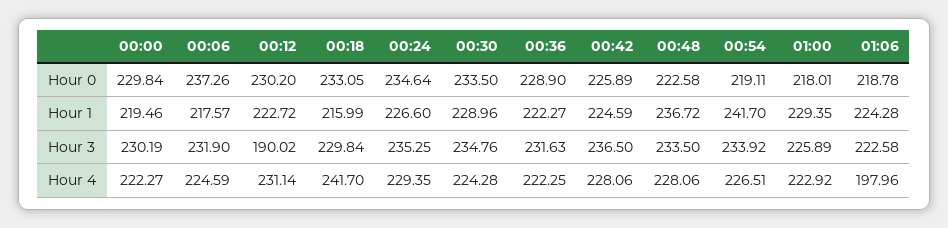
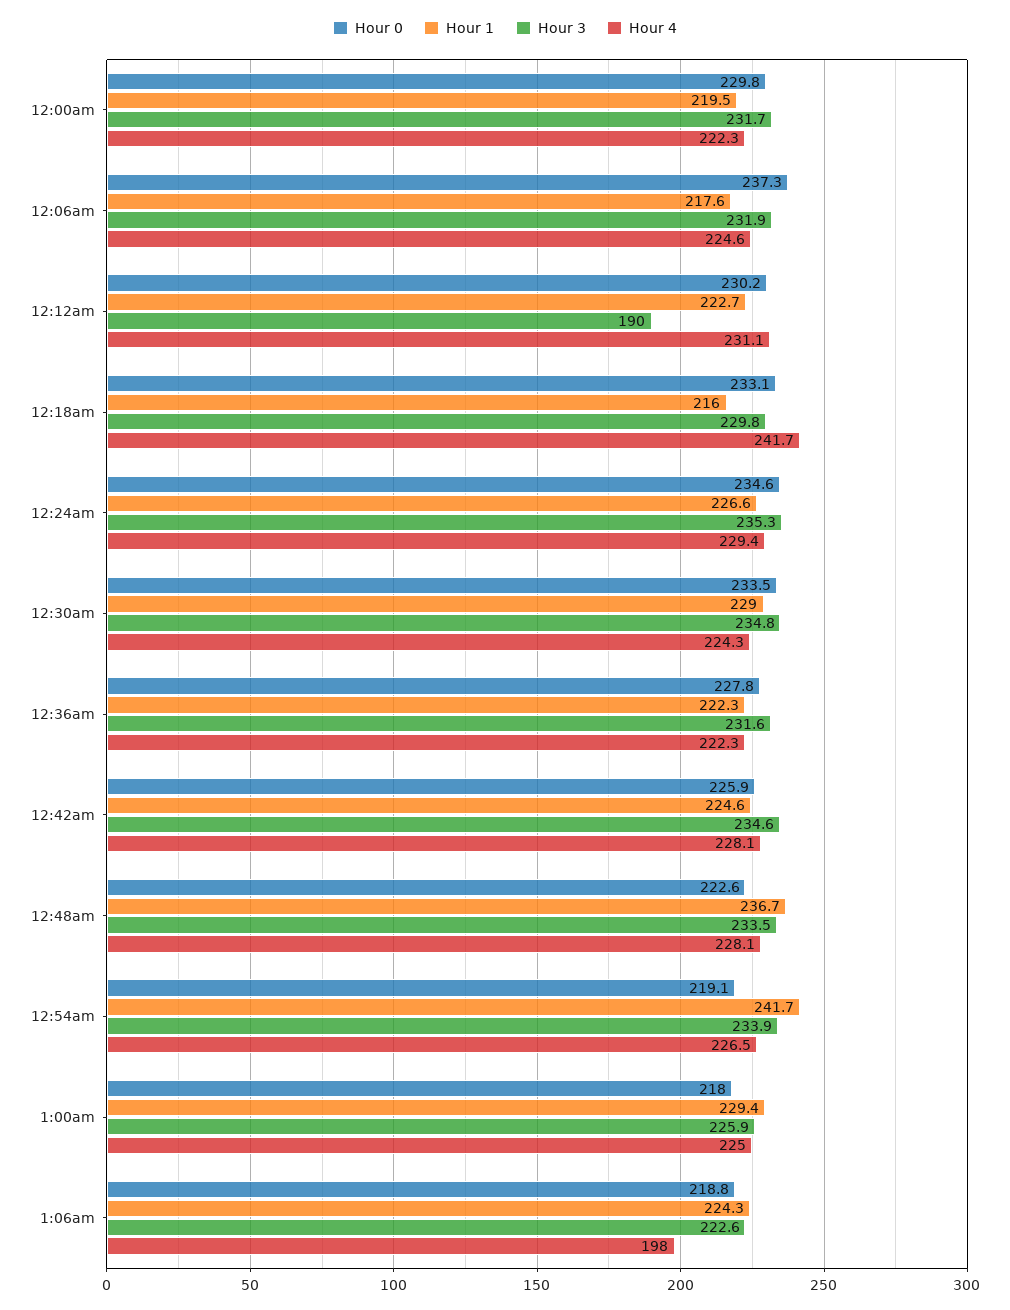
Hour 0, 00:36: 228.9 -> 227.8
Hour 3, 00:00: 230.19 -> 231.7
Hour 3, 00:42: 236.5 -> 234.6
Hour 4, 01:00: 222.92 -> 225

